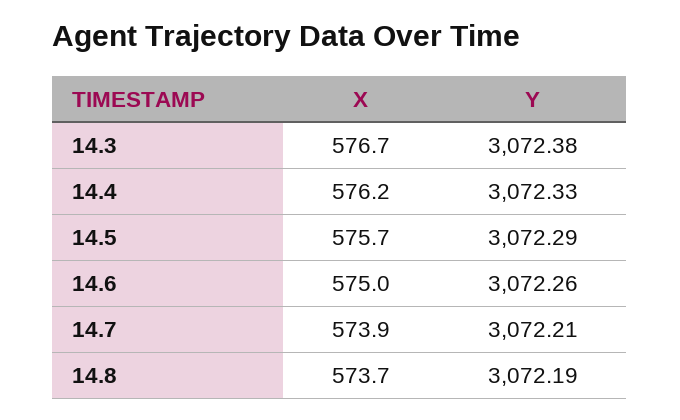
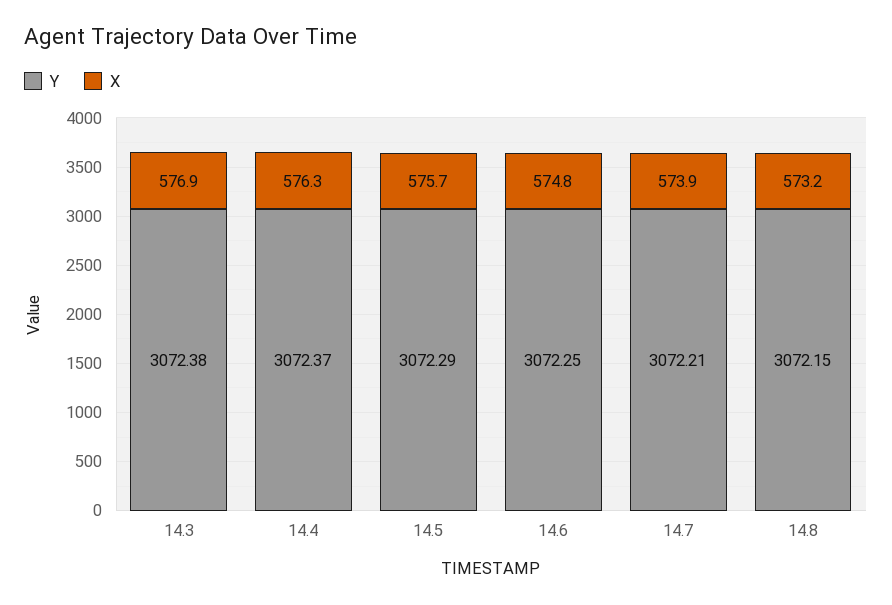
X, 14.3: 576.7 -> 576.9
X, 14.4: 576.2 -> 576.3
Y, 14.4: 3072.33 -> 3072.37
X, 14.6: 575 -> 574.8
Y, 14.6: 3072.26 -> 3072.25
X, 14.8: 573.7 -> 573.2
Y, 14.8: 3072.19 -> 3072.15

